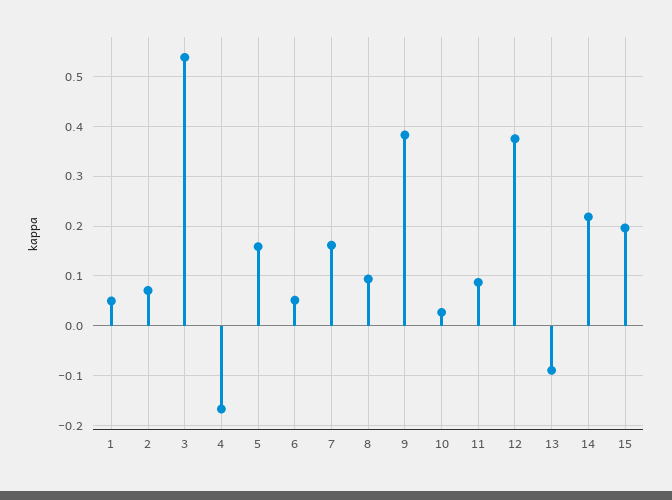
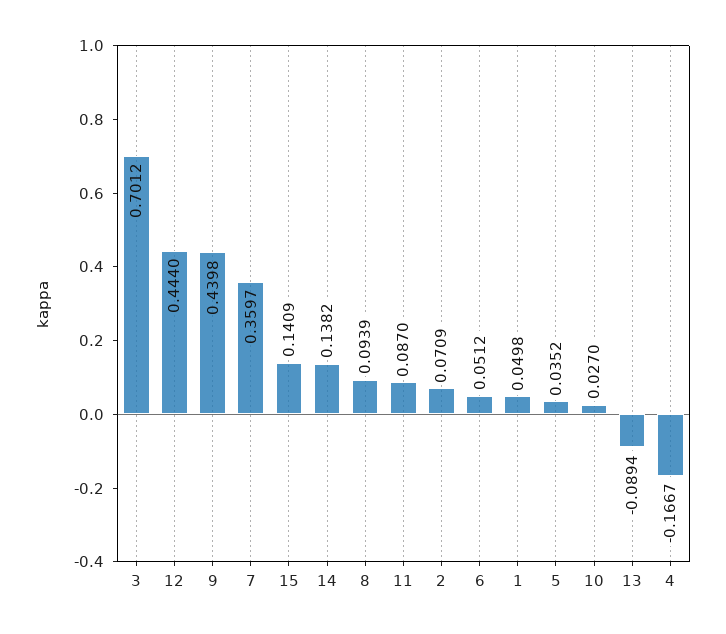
3: 0.54 -> 0.7012
5: 0.16 -> 0.0352
7: 0.16 -> 0.3597
9: 0.38 -> 0.4398
12: 0.38 -> 0.444
14: 0.22 -> 0.1382
15: 0.2 -> 0.1409

